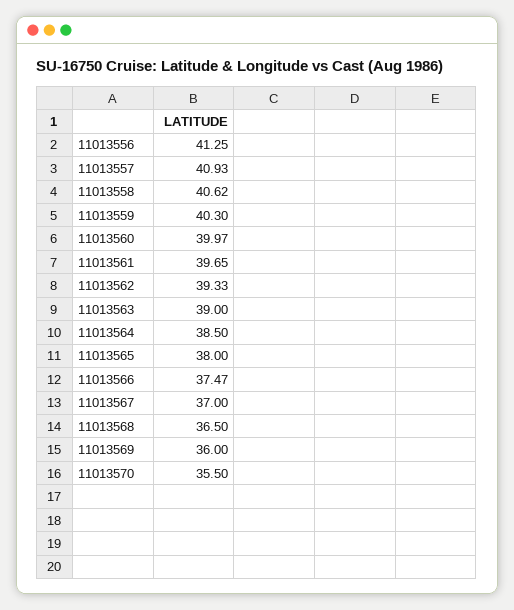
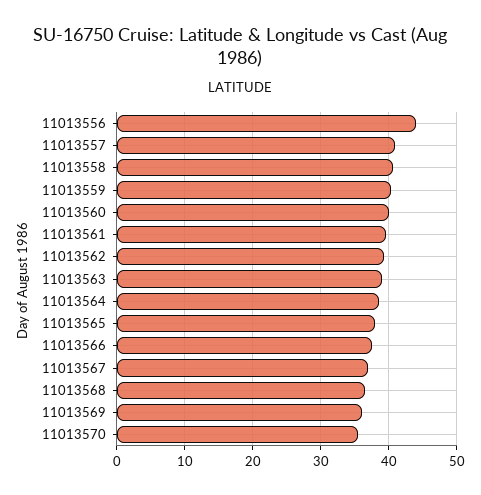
11013556: 41.25 -> 44

